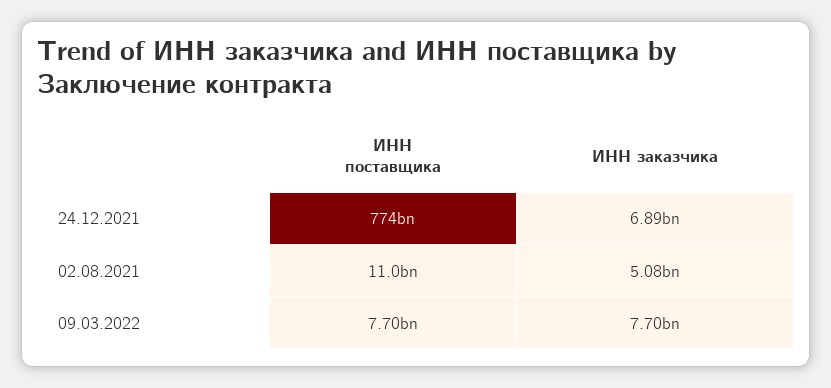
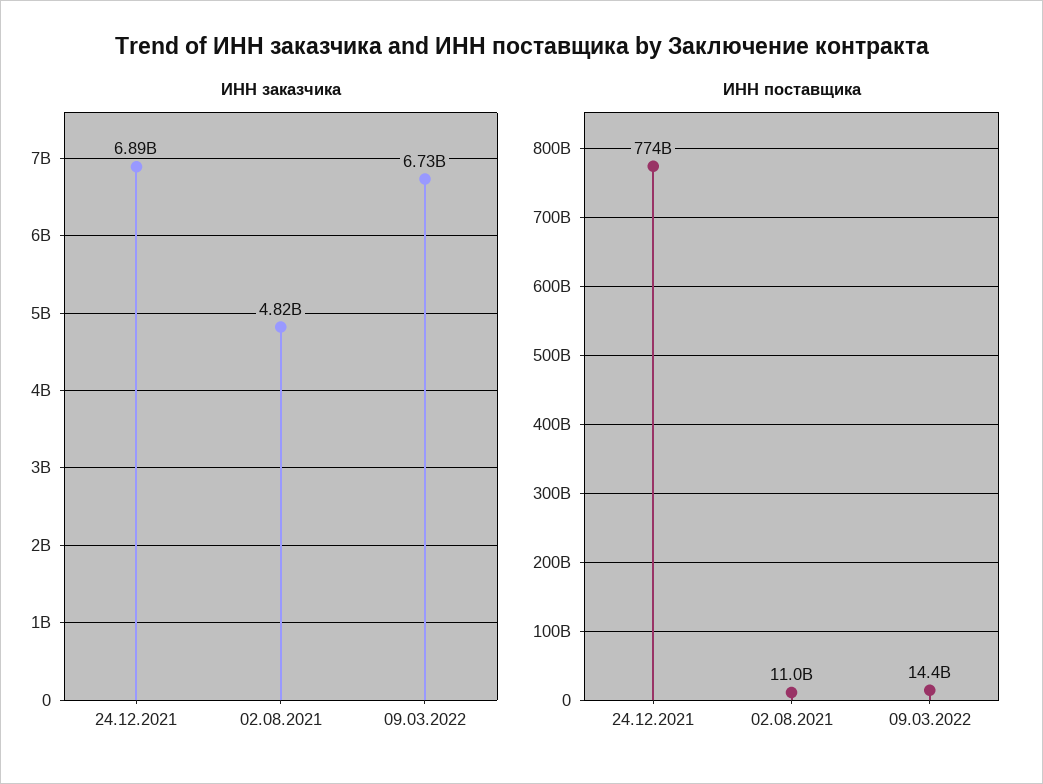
ИНН заказчика, 02.08.2021: 5080000000 -> 4820000000
ИНН поставщика, 09.03.2022: 7700000000 -> 14400000000
ИНН заказчика, 09.03.2022: 7700000000 -> 6730000000

